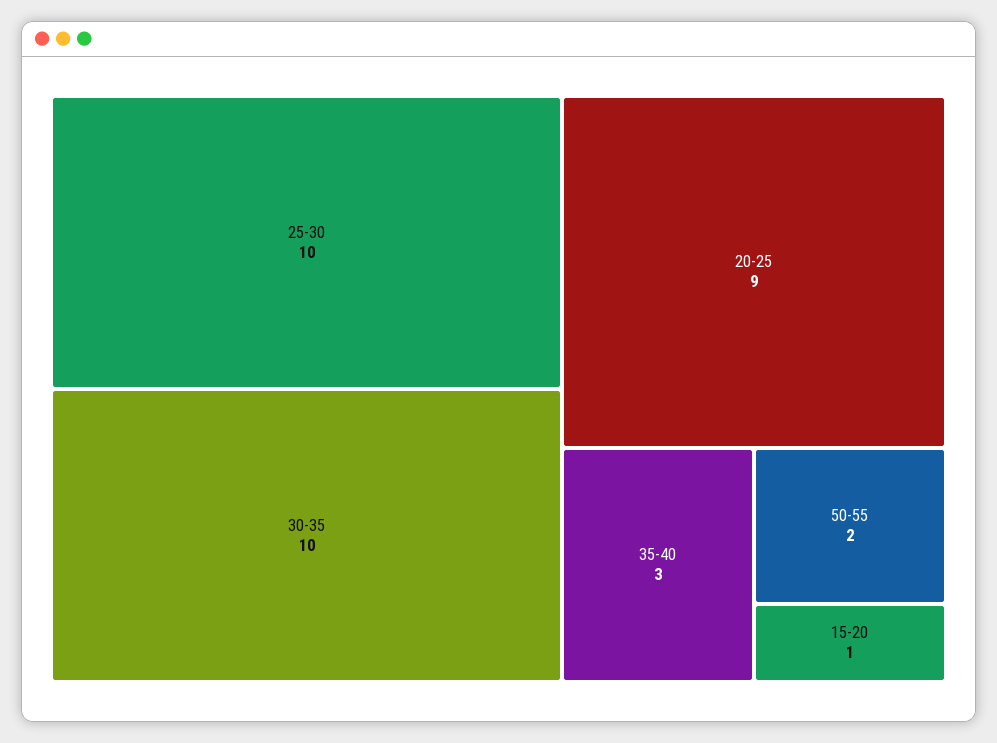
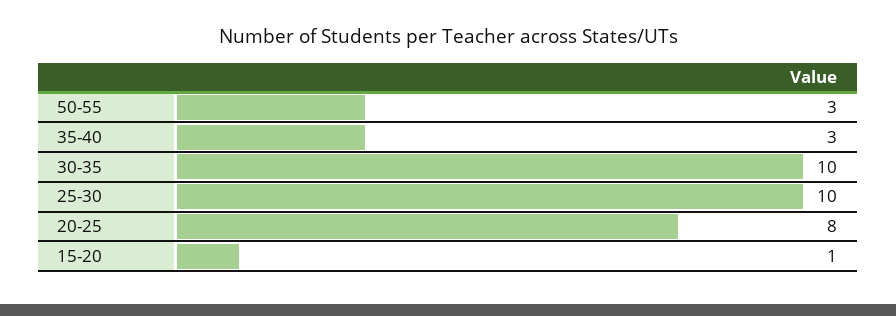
20-25: 9 -> 8
50-55: 2 -> 3

